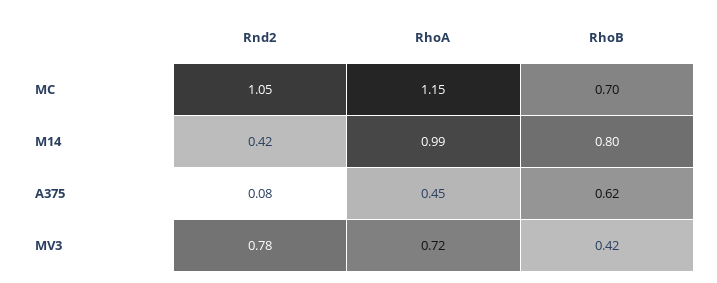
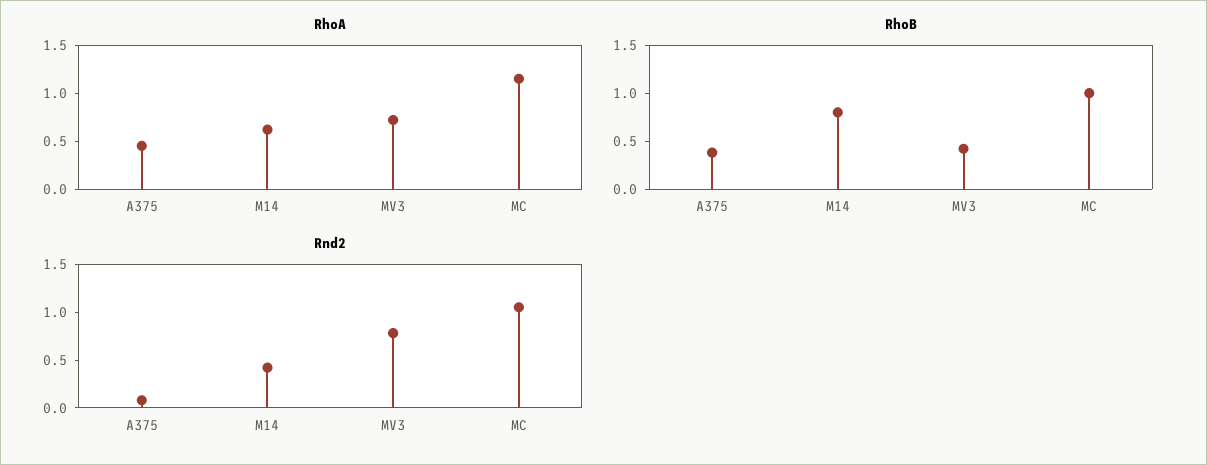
RhoB, MC: 0.7 -> 1
RhoA, M14: 0.99 -> 0.6
RhoB, A375: 0.62 -> 0.4

